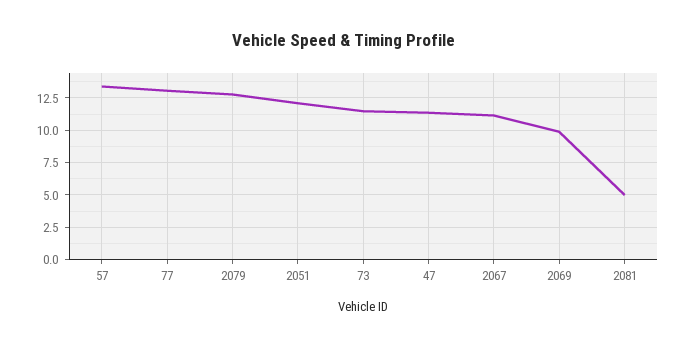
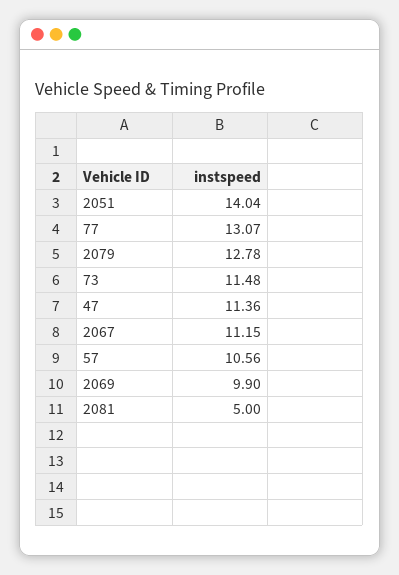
57: 13.5 -> 10.56
2051: 12 -> 14.04

